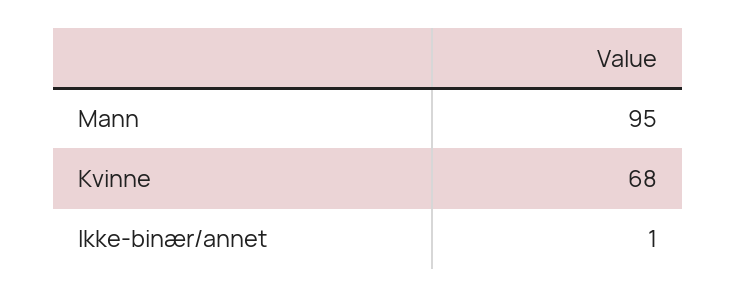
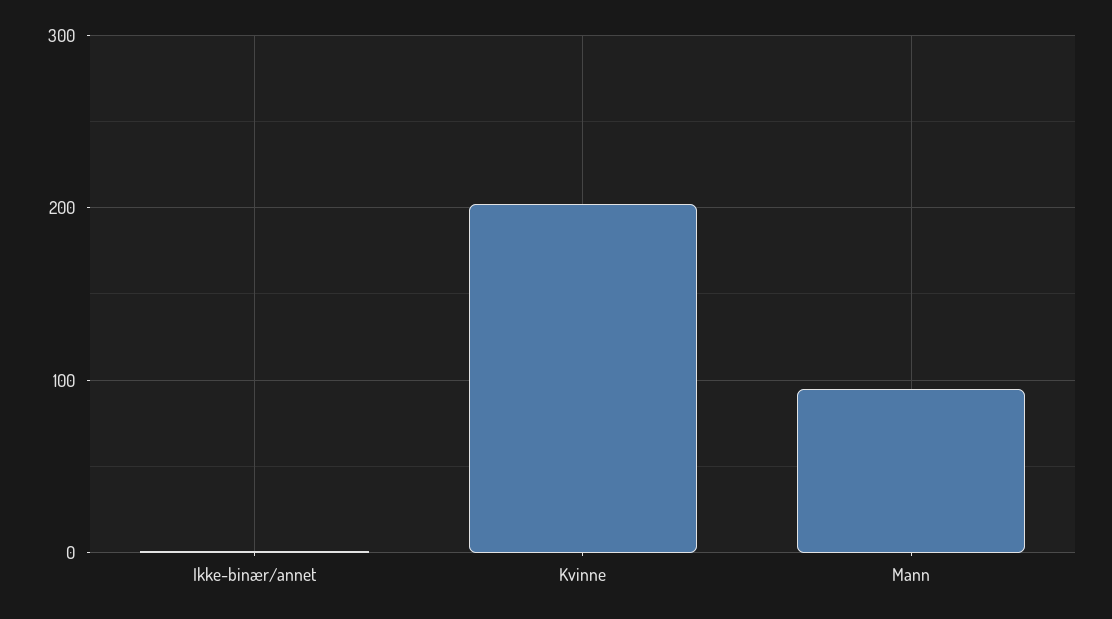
Kvinne: 68 -> 200

